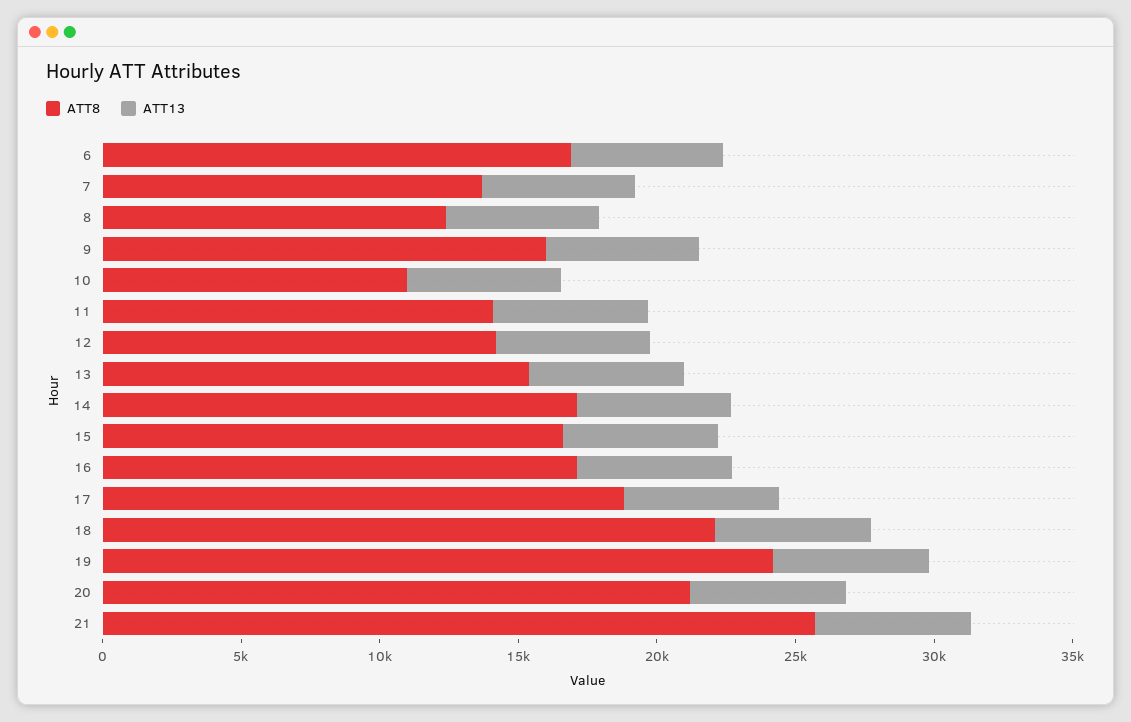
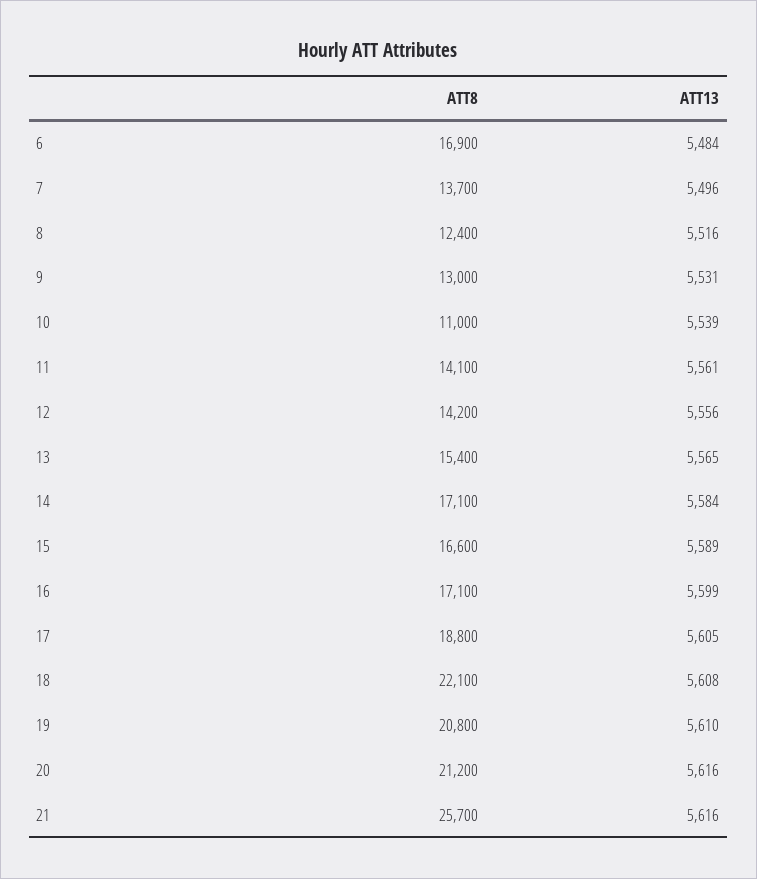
ATT8, 9: 16000 -> 13000
ATT8, 19: 24000 -> 20800

